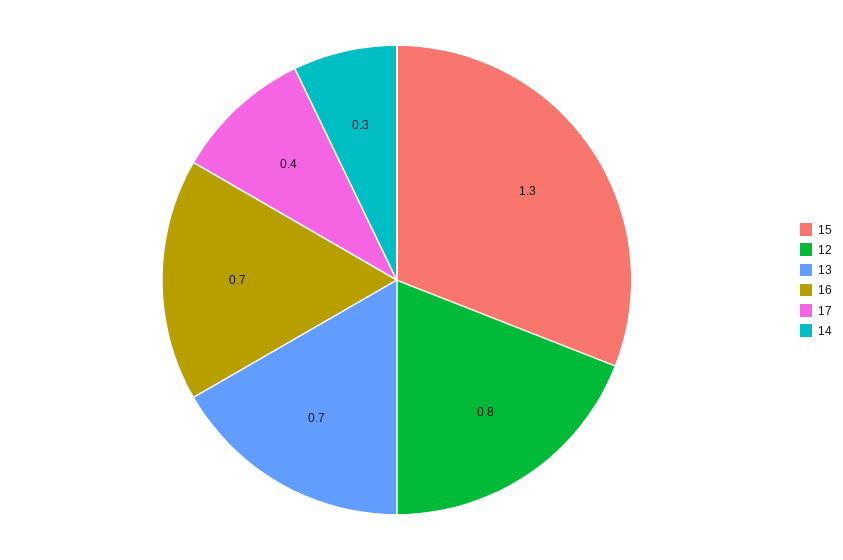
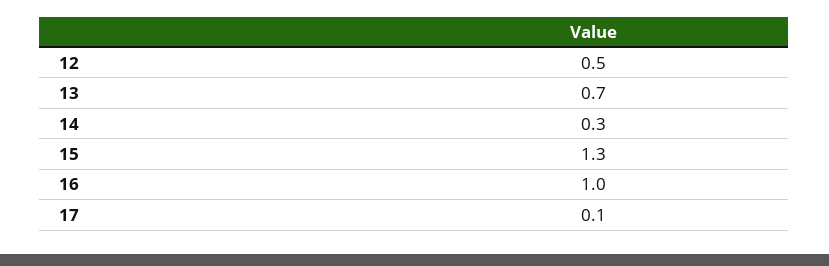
12: 0.8 -> 0.5
16: 0.7 -> 1
17: 0.4 -> 0.1

